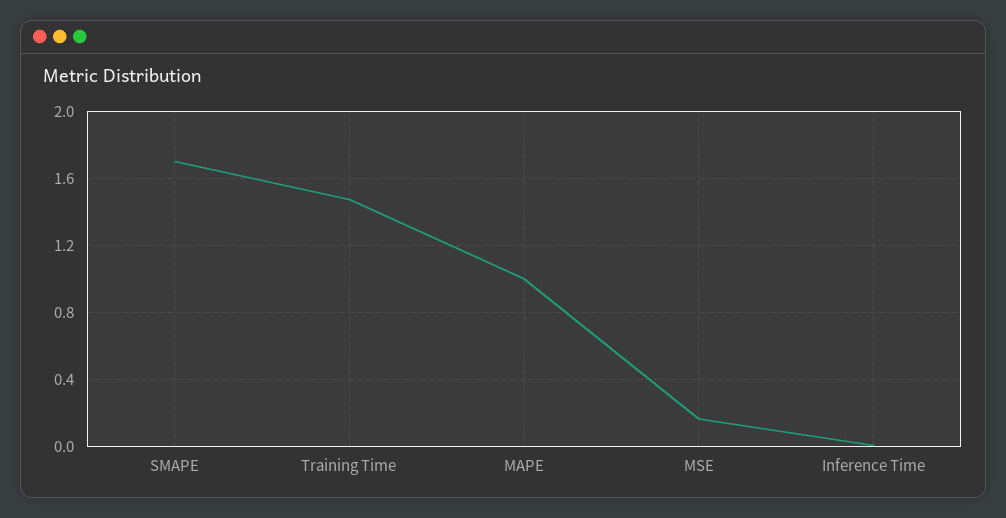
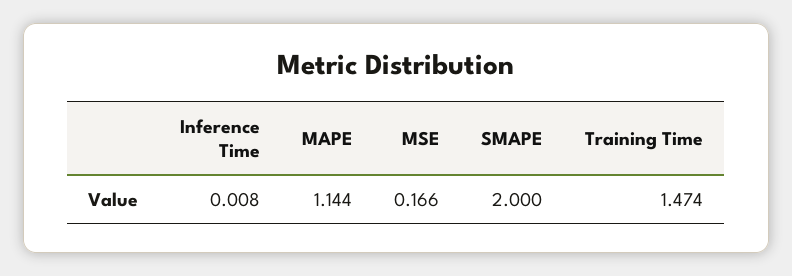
SMAPE: 1.7 -> 2
MAPE: 1 -> 1.144

